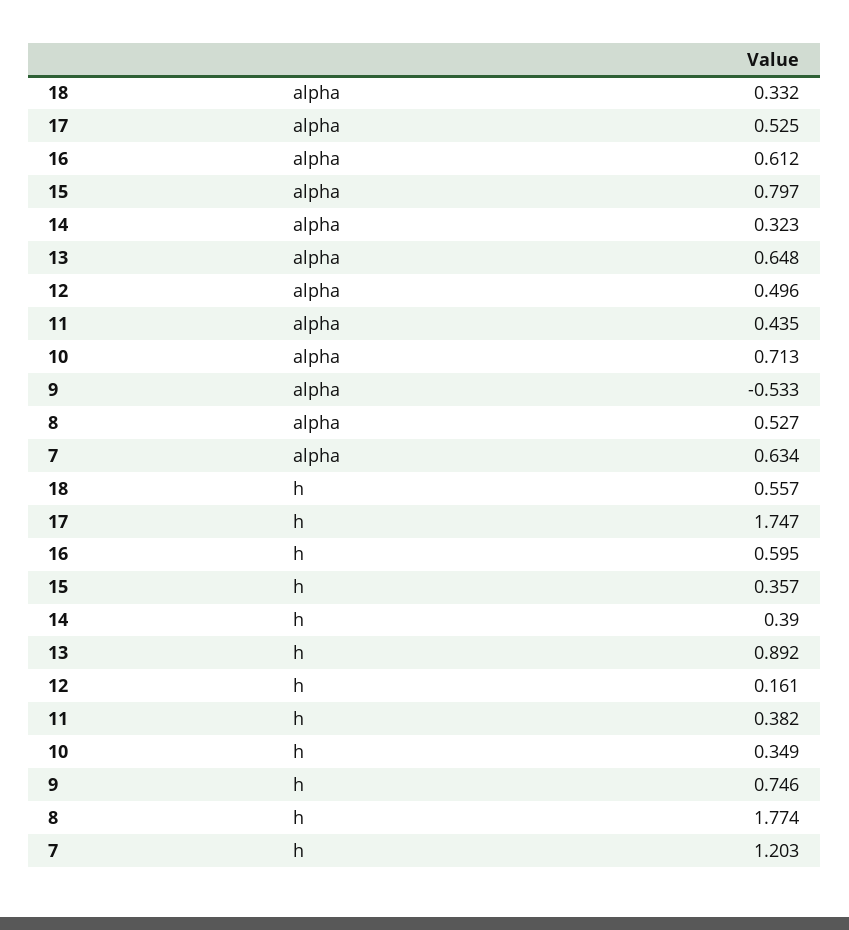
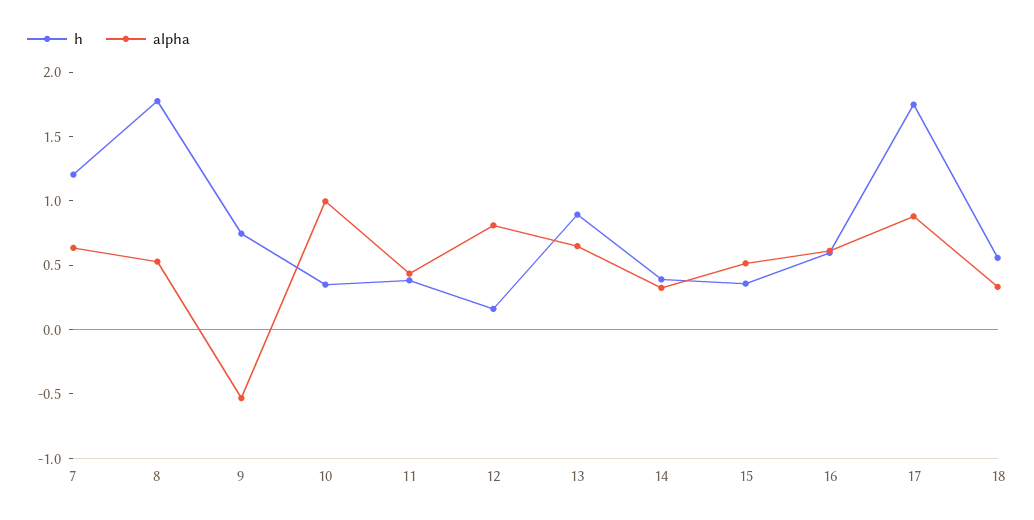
alpha, 17: 0.525 -> 0.9
alpha, 15: 0.797 -> 0.5
alpha, 12: 0.496 -> 0.8
alpha, 10: 0.713 -> 1

